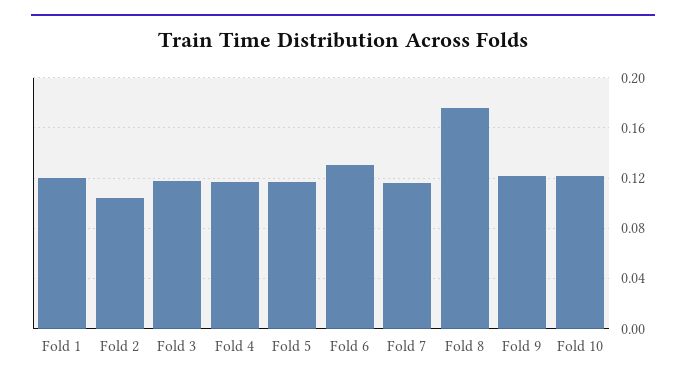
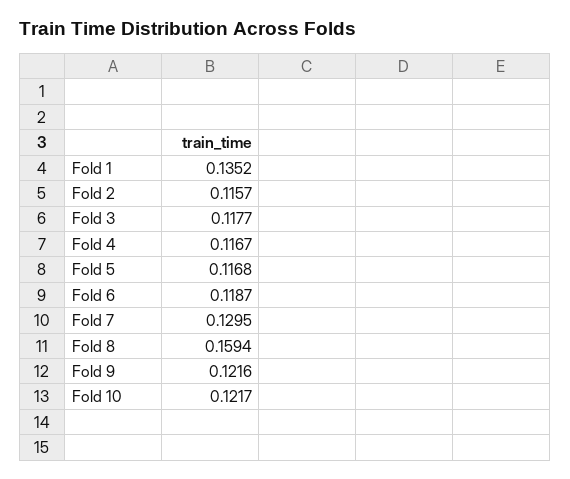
Fold 1: 0.12 -> 0.1352
Fold 2: 0.105 -> 0.1157
Fold 6: 0.13 -> 0.1187
Fold 7: 0.115 -> 0.1295
Fold 8: 0.175 -> 0.1594

